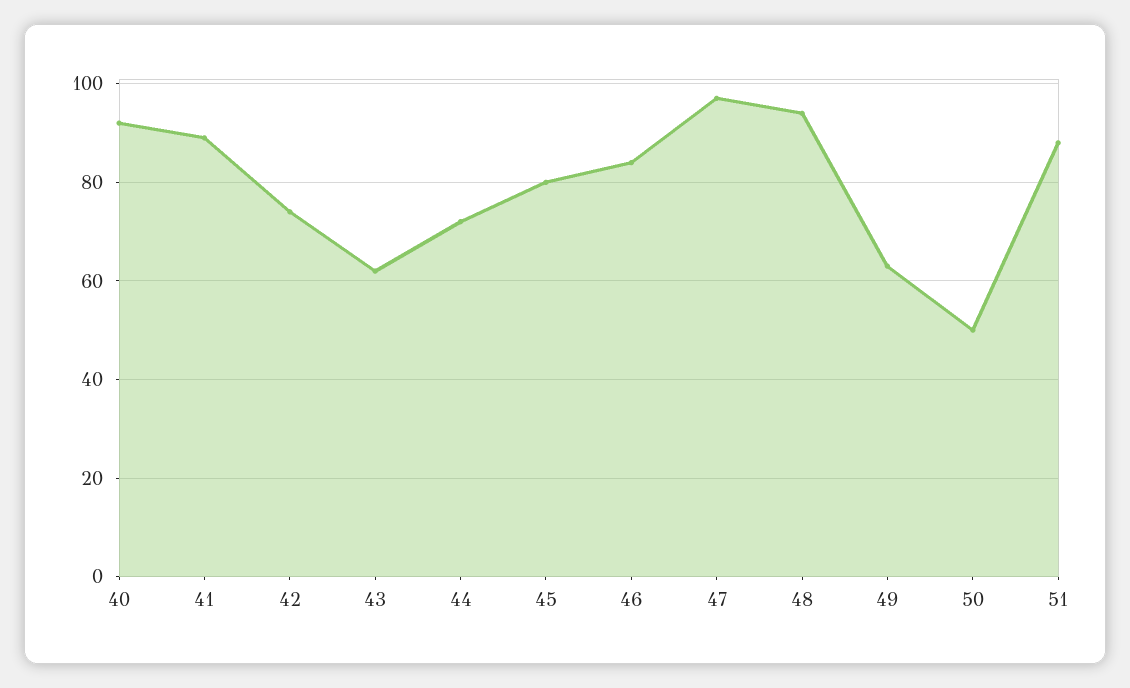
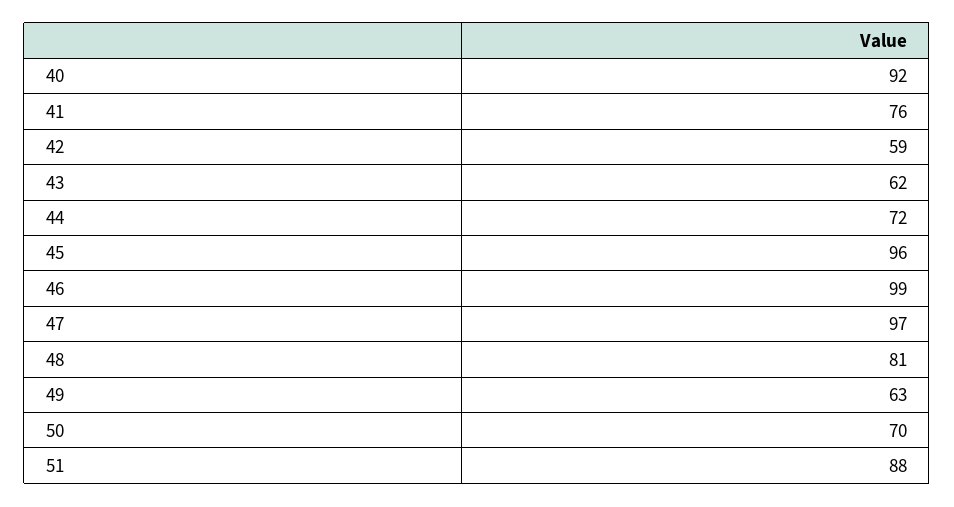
41: 90 -> 76
42: 75 -> 59
45: 80 -> 96
46: 85 -> 99
48: 95 -> 81
50: 50 -> 70

